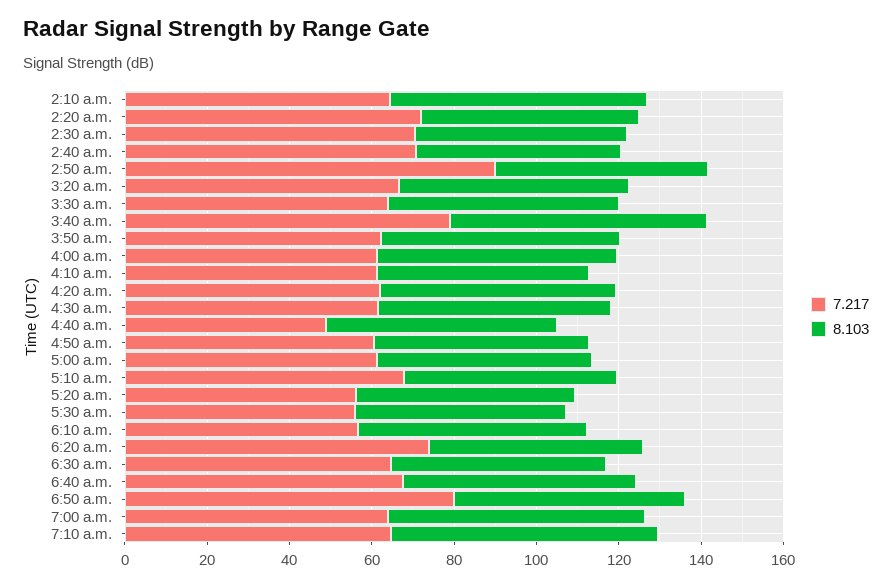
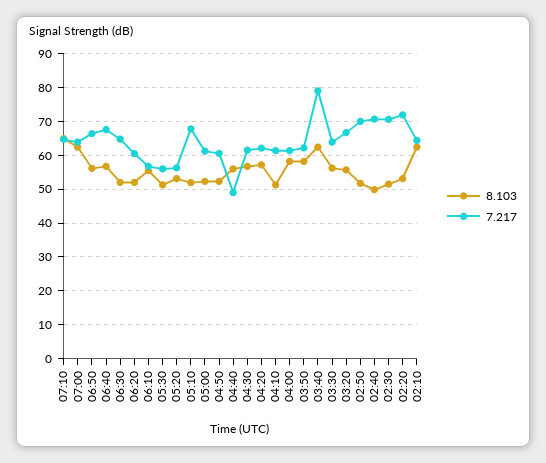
7.217, 2:50 a.m.: 90 -> 70
7.217, 6:20 a.m.: 75 -> 60
7.217, 6:50 a.m.: 80 -> 66

